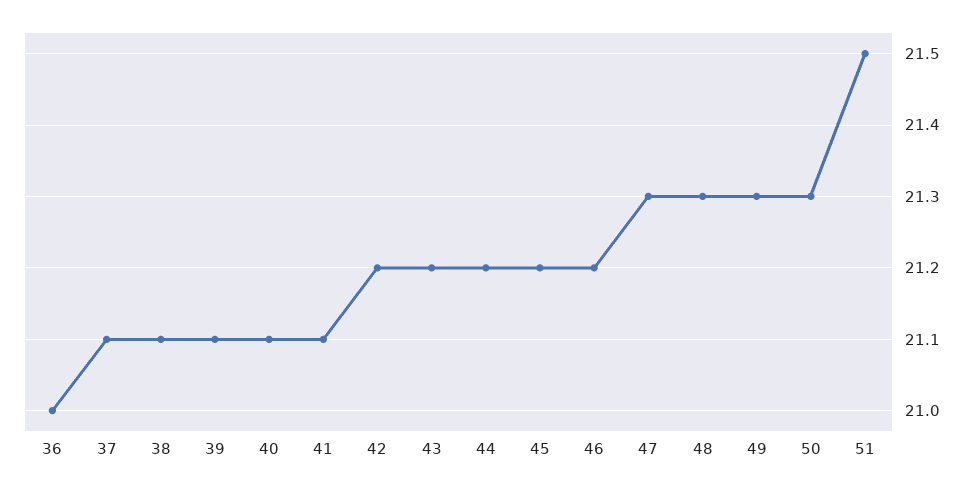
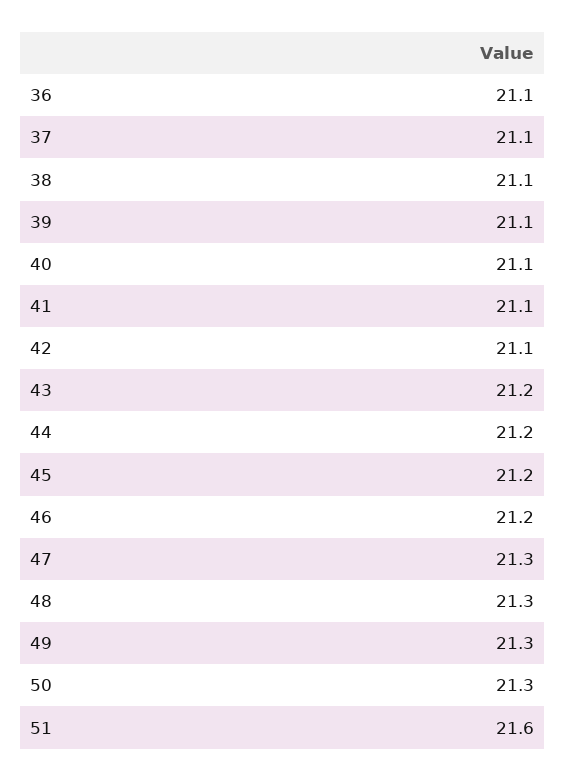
36: 21 -> 21.1
42: 21.2 -> 21.1
51: 21.5 -> 21.6

